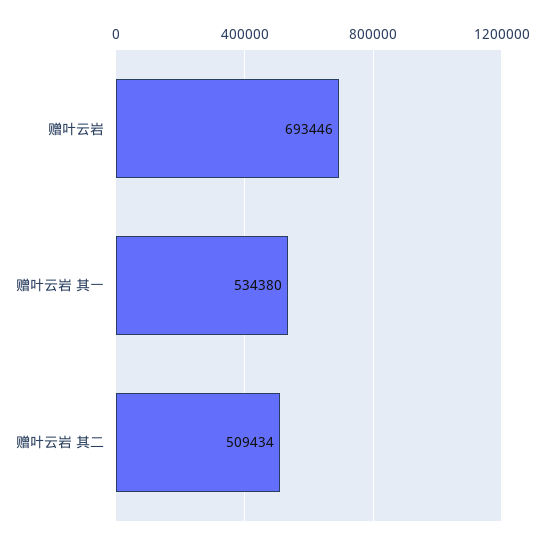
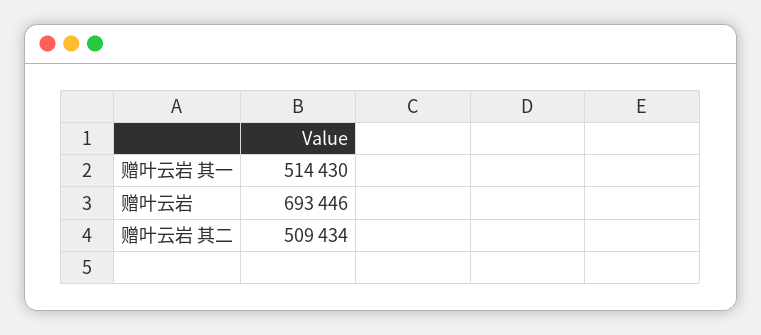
赠叶云岩 其一: 534380 -> 514430

